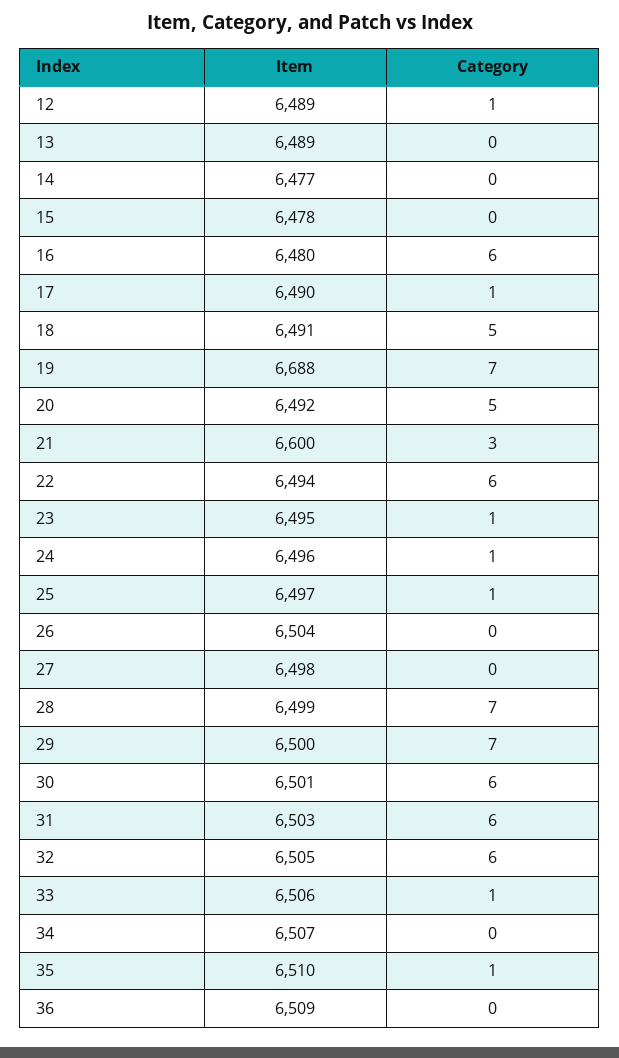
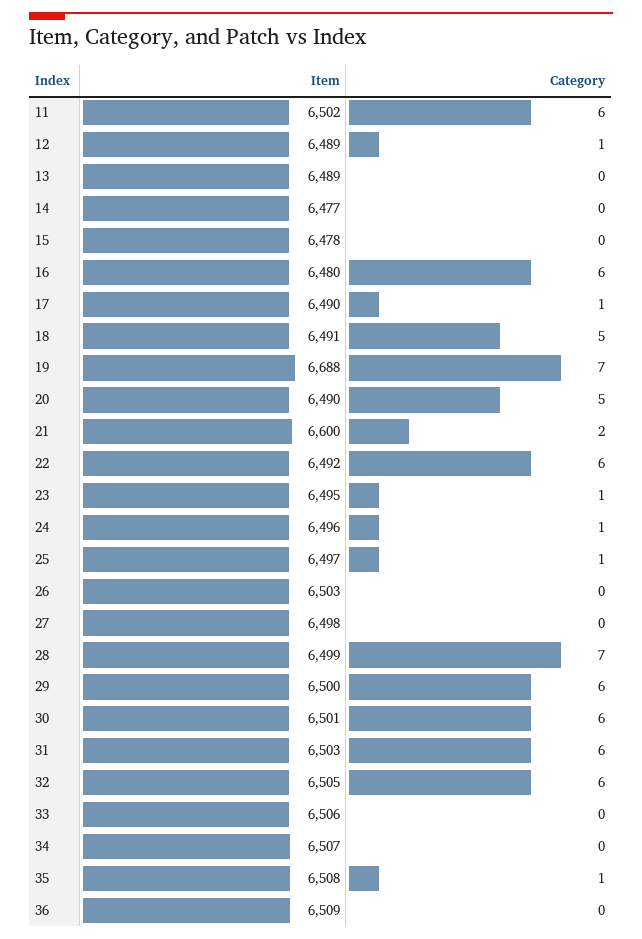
Item, 20: 6492 -> 6490
Category, 21: 3 -> 2
Item, 22: 6494 -> 6492
Item, 26: 6504 -> 6503
Category, 29: 7 -> 6
Category, 33: 1 -> 0
Item, 35: 6510 -> 6508
Item, 11: none -> 6502
Category, 11: none -> 6

